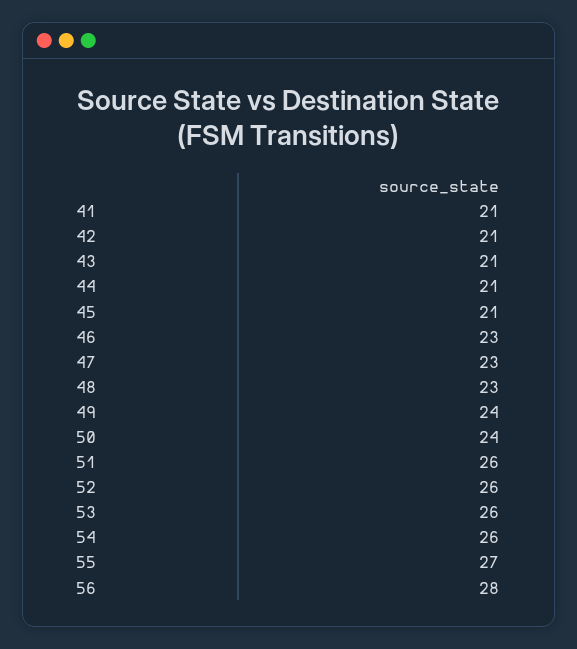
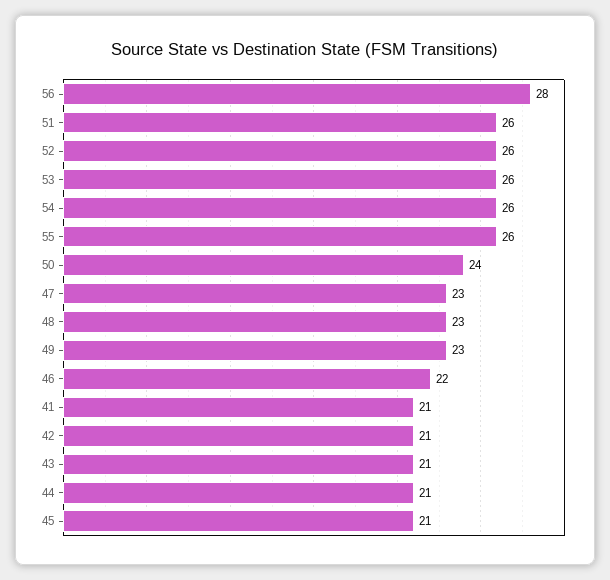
46: 23 -> 22
49: 24 -> 23
55: 27 -> 26

